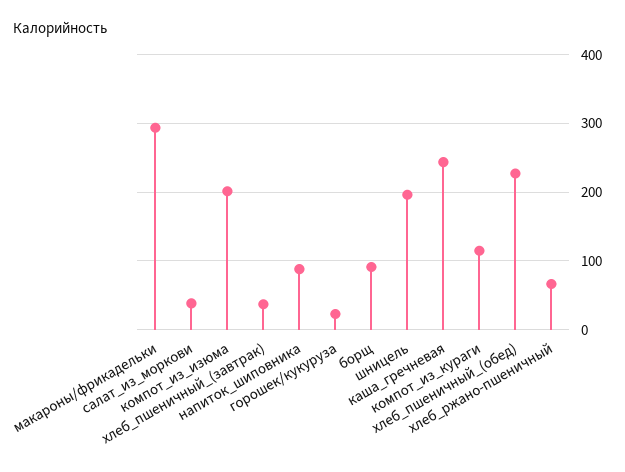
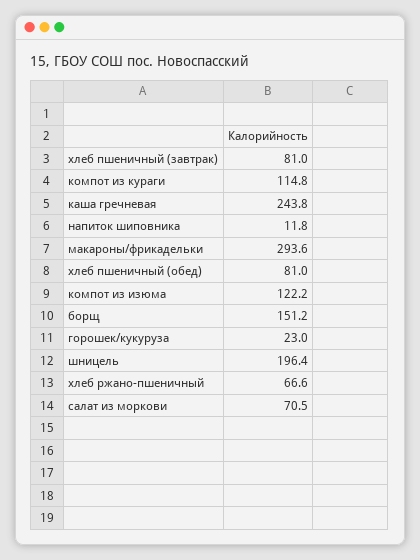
салат_из_моркови: 40 -> 70.5
компот_из_изюма: 200 -> 122.2
хлеб_пшеничный_(завтрак): 40 -> 81
напиток_шиповника: 90 -> 11.8
борщ: 90 -> 151.2
хлеб_пшеничный_(обед): 230 -> 81

